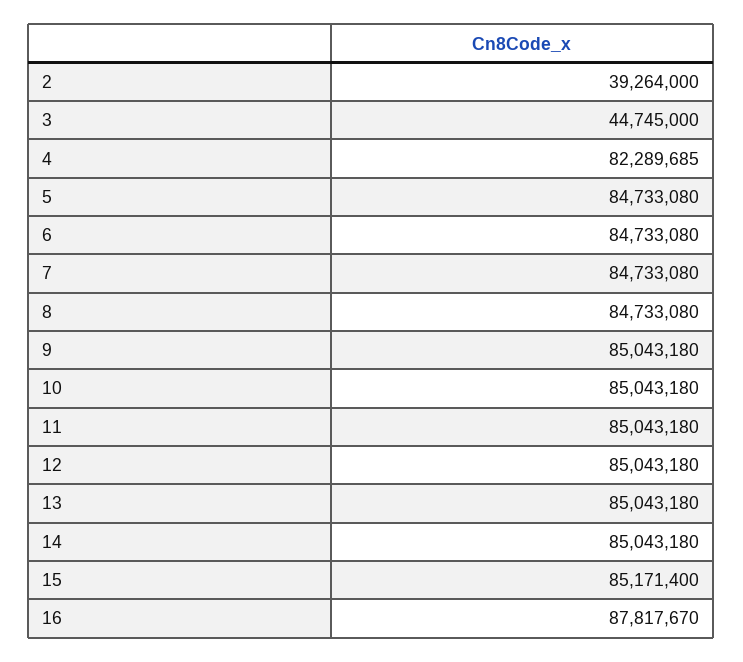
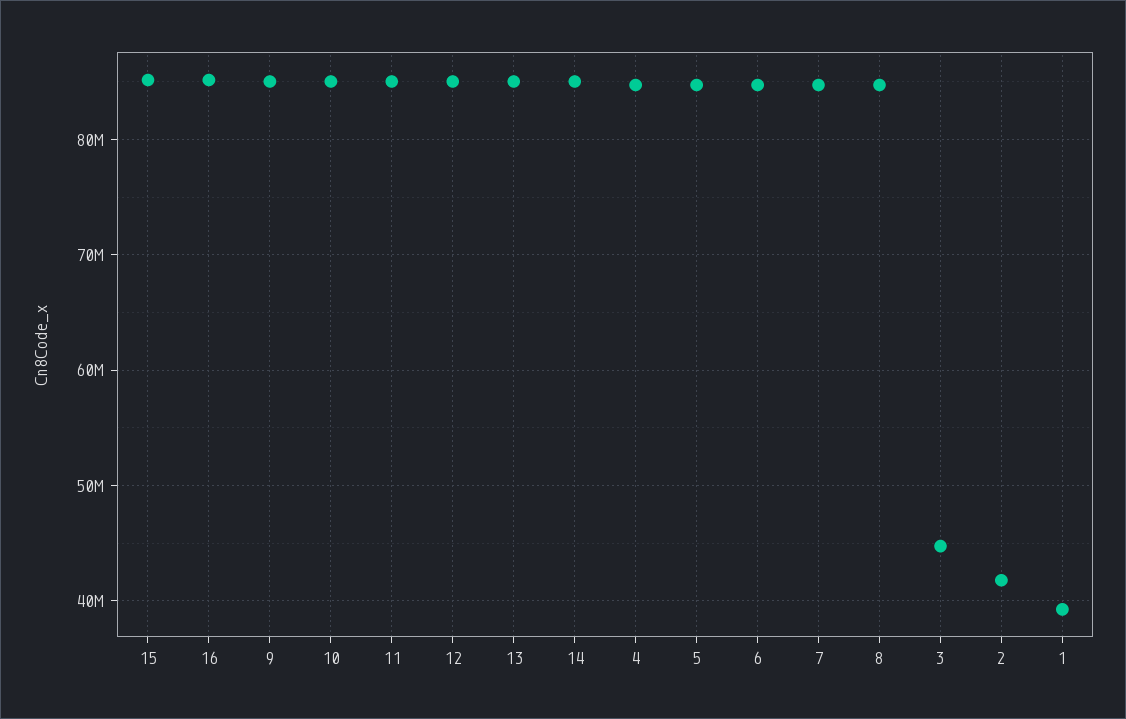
2: 39264000 -> 42000000
4: 82289685 -> 85000000
16: 87817670 -> 85000000
1: none -> 39000000

